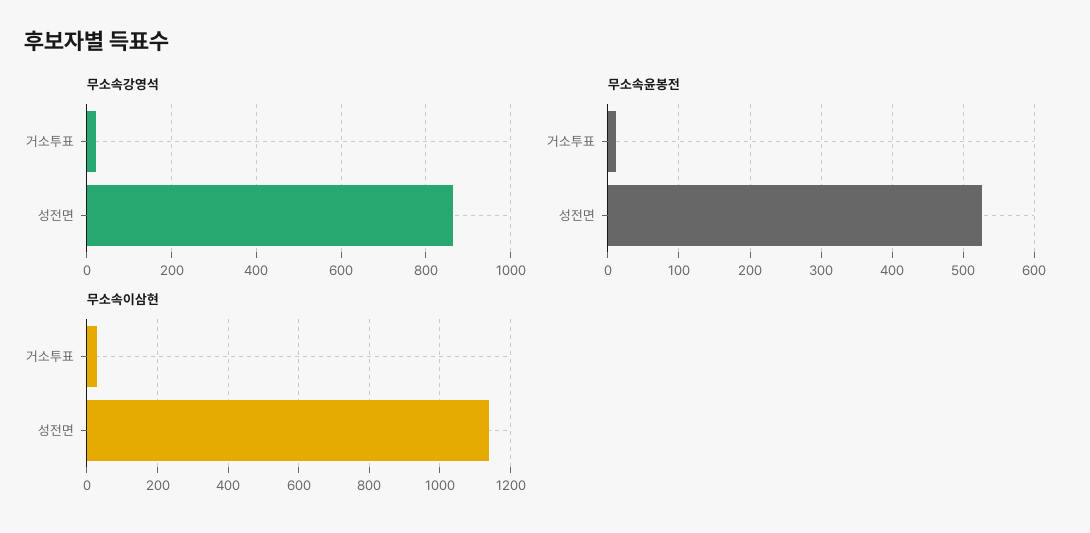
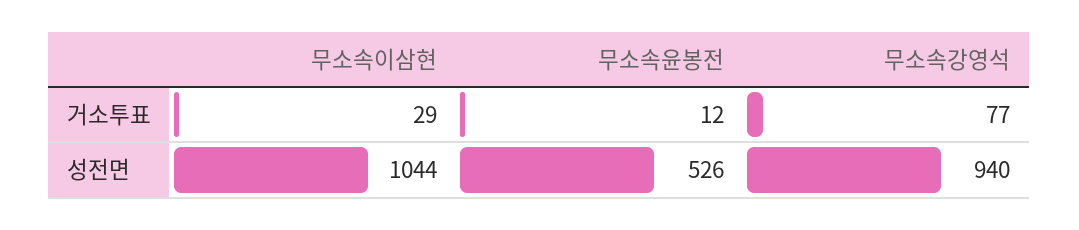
무소속강영석, 거소투표: 20 -> 77
무소속강영석, 성전면: 860 -> 940
무소속이삼현, 성전면: 1140 -> 1044

